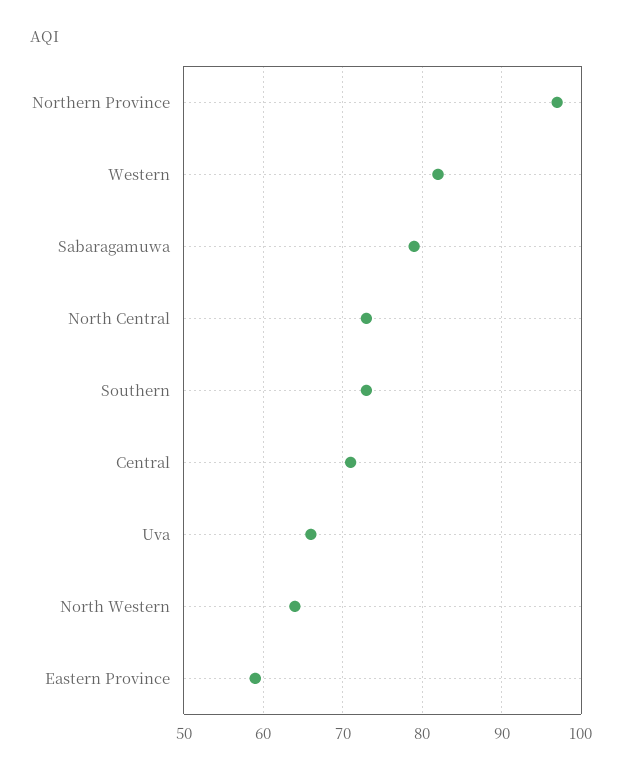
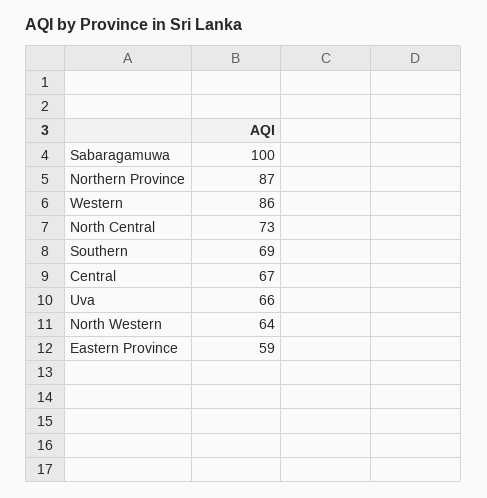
Northern Province: 97 -> 87
Western: 82 -> 86
Sabaragamuwa: 79 -> 100
Southern: 73 -> 69
Central: 71 -> 67

